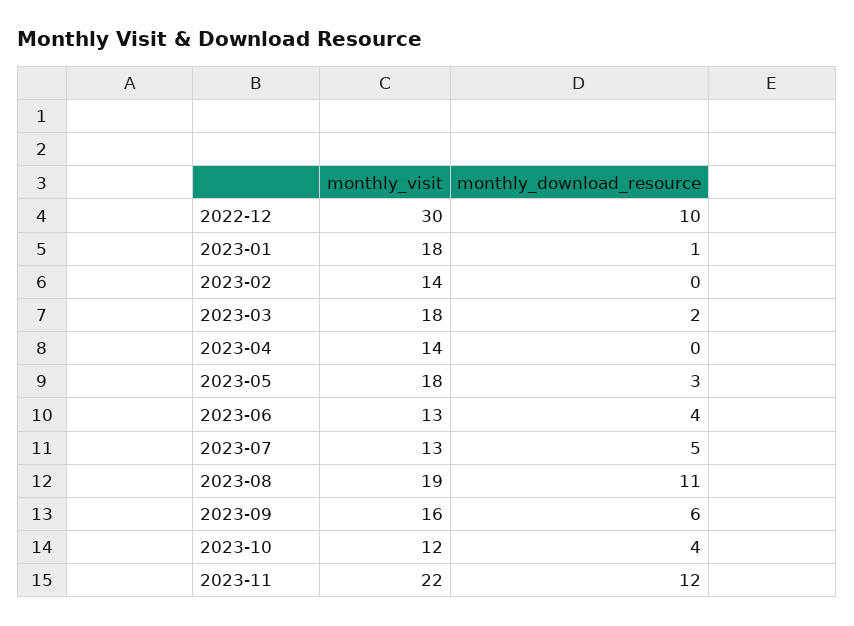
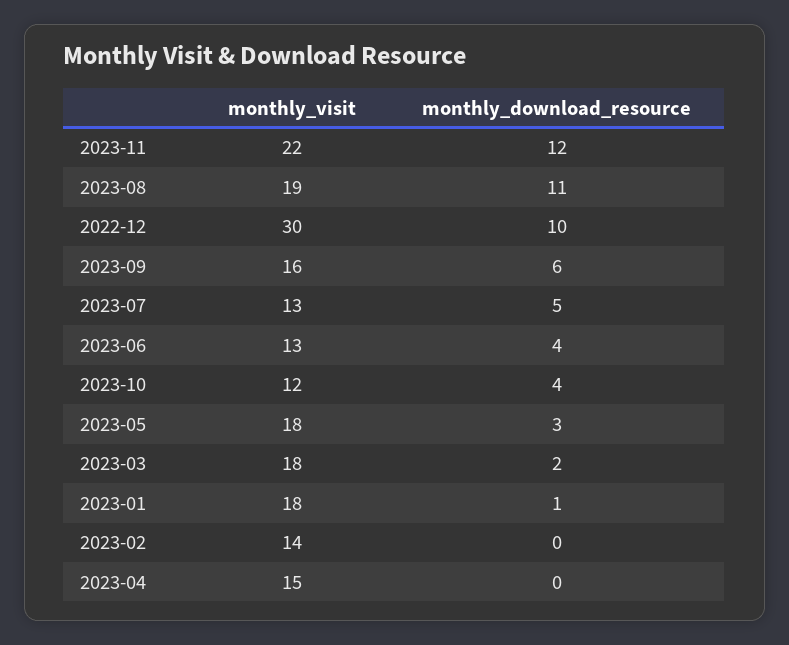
monthly_visit, 2023-04: 14 -> 15

